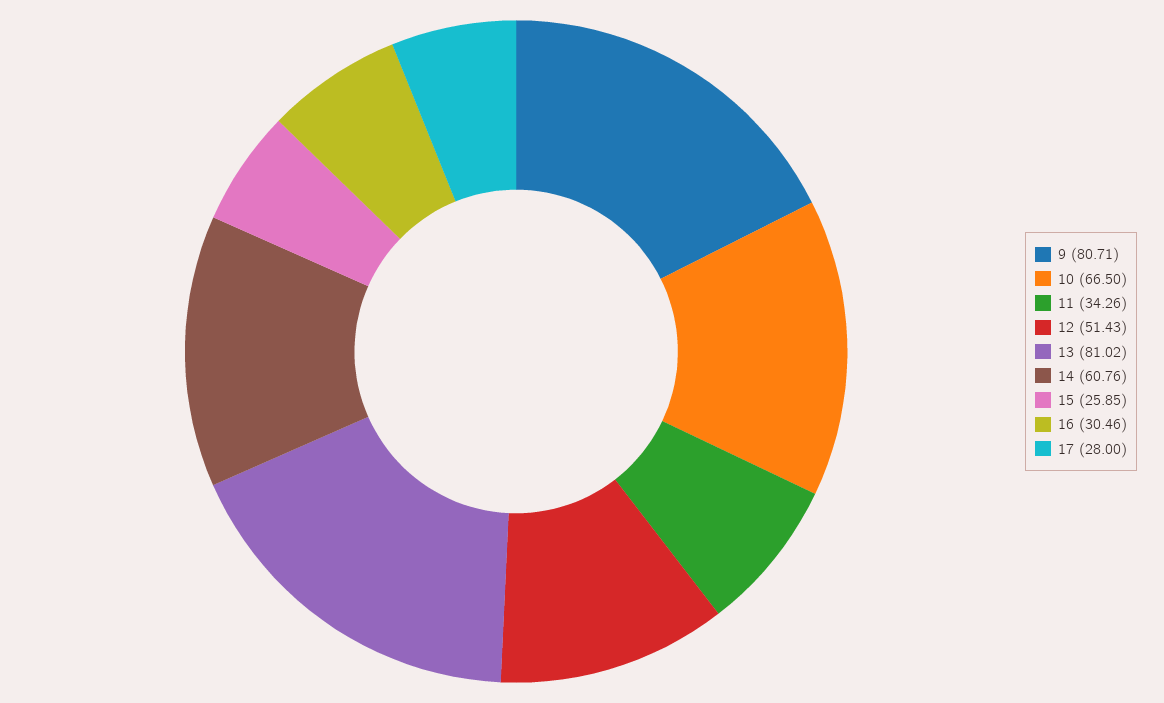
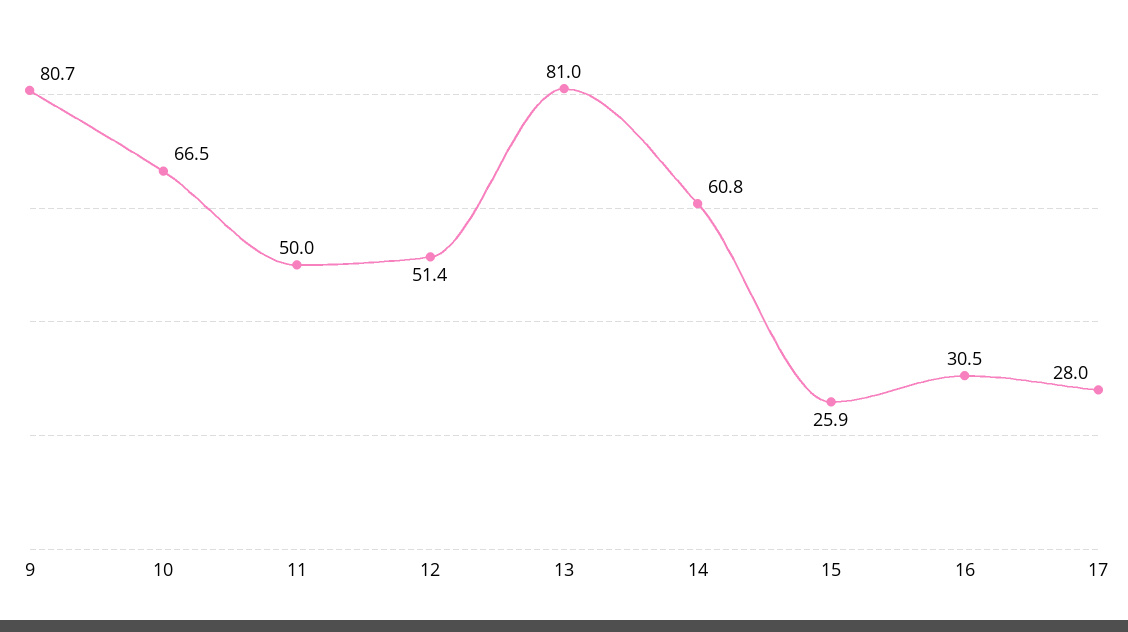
11: 34.26 -> 50

